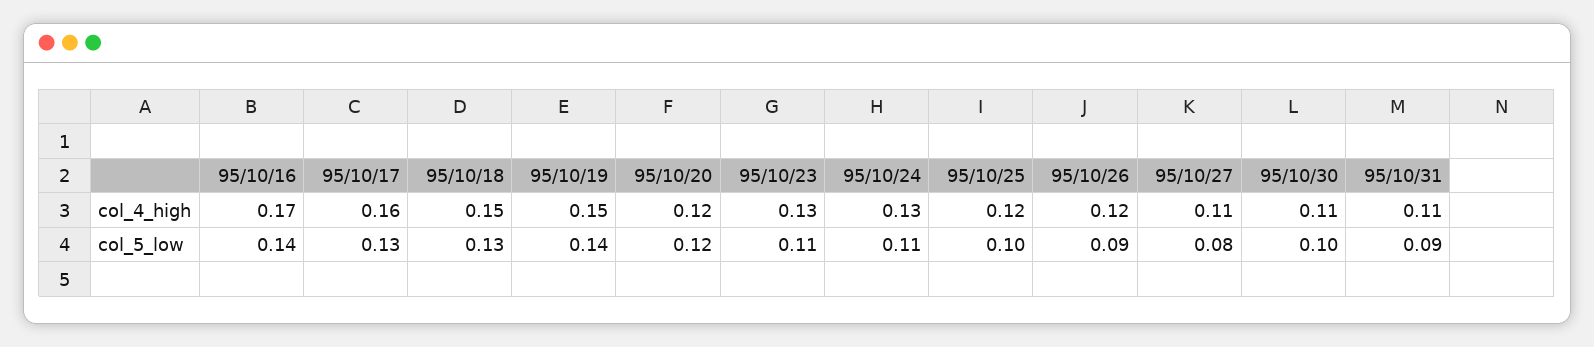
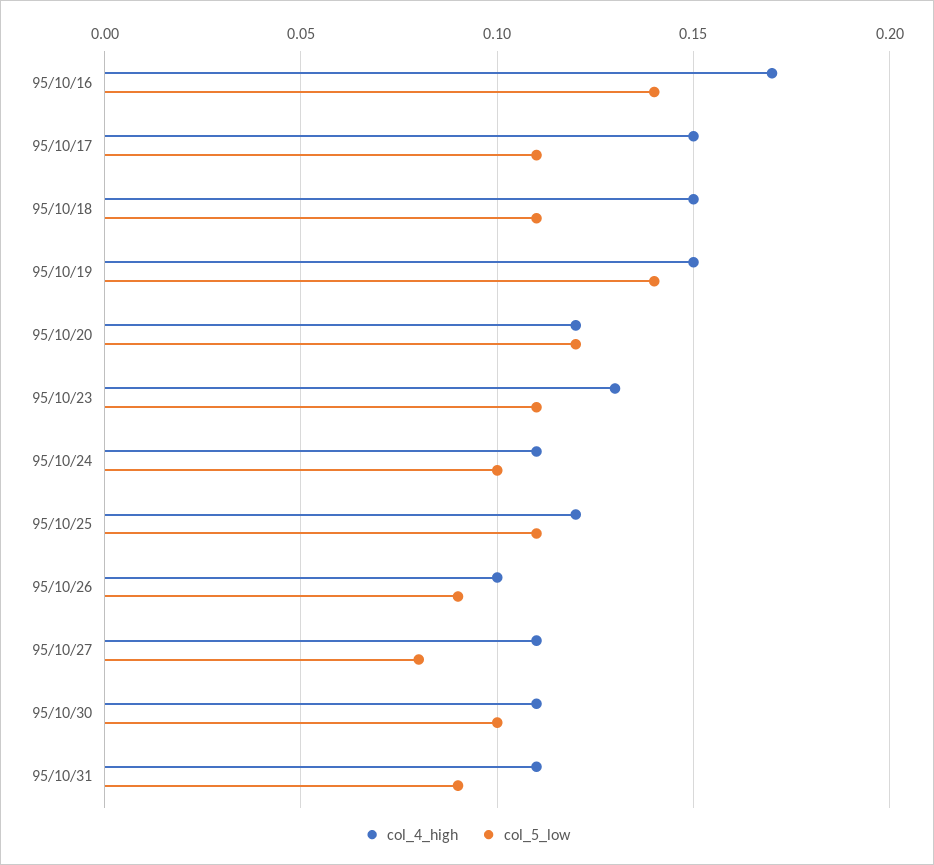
col_4_high, 95/10/17: 0.16 -> 0.15
col_4_high, 95/10/24: 0.13 -> 0.11
col_4_high, 95/10/26: 0.12 -> 0.1
col_5_low, 95/10/17: 0.13 -> 0.11
col_5_low, 95/10/18: 0.13 -> 0.11
col_5_low, 95/10/24: 0.11 -> 0.1
col_5_low, 95/10/25: 0.1 -> 0.11

